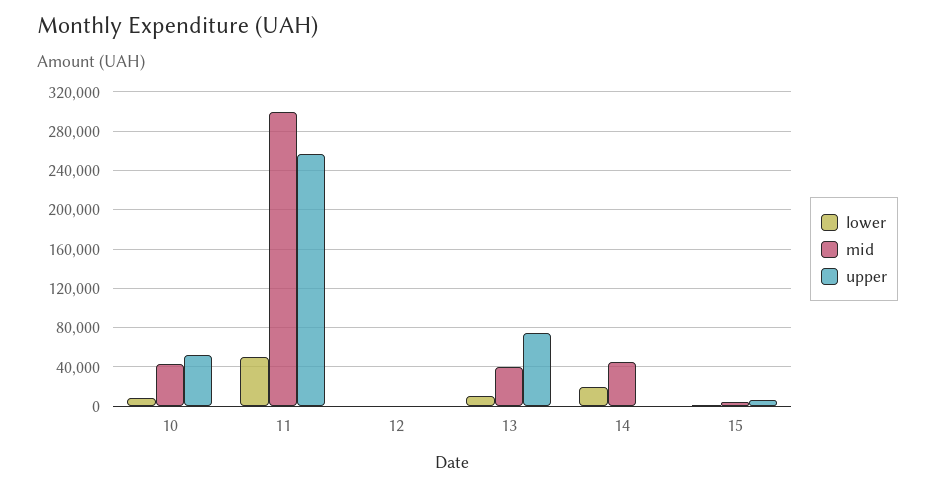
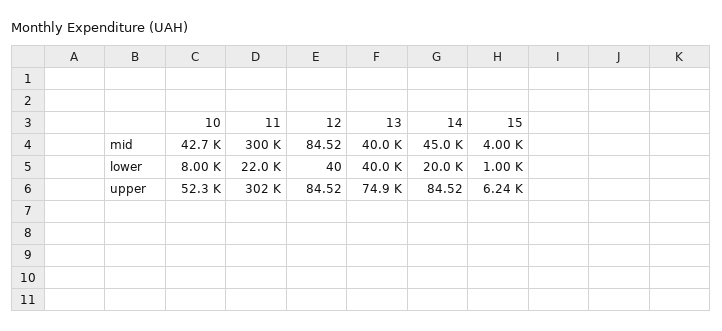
lower, 11: 50000 -> 22000
upper, 11: 260000 -> 302000
lower, 13: 10000 -> 40000

